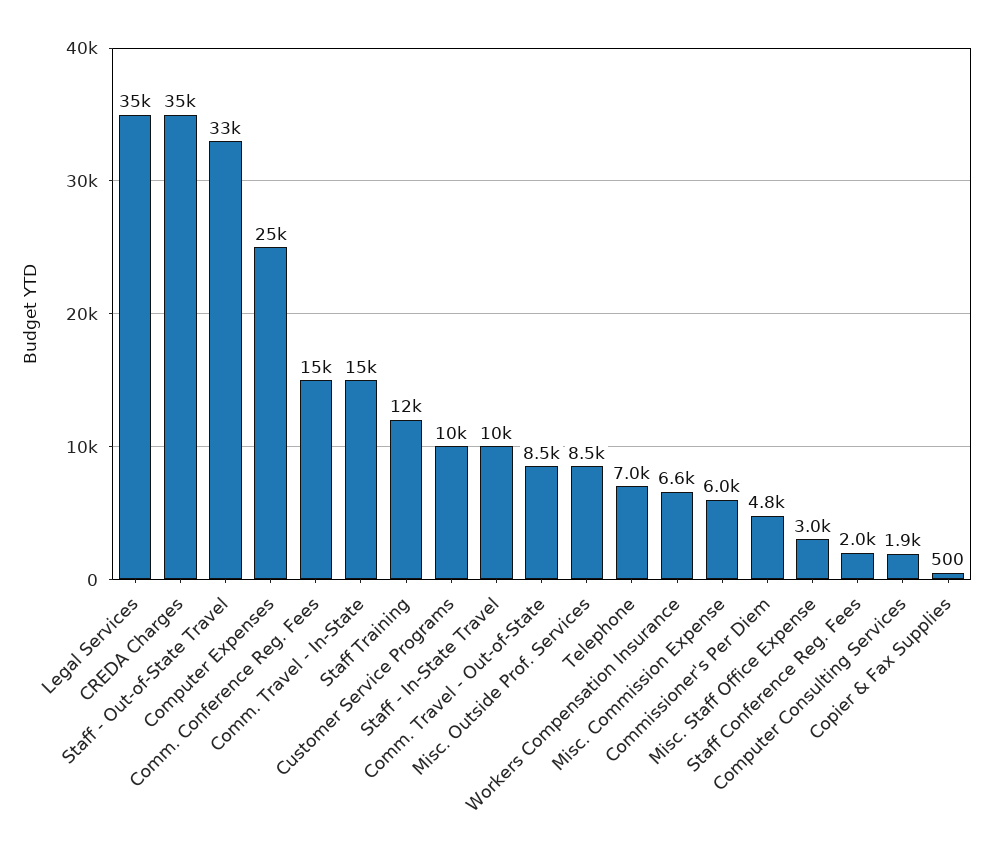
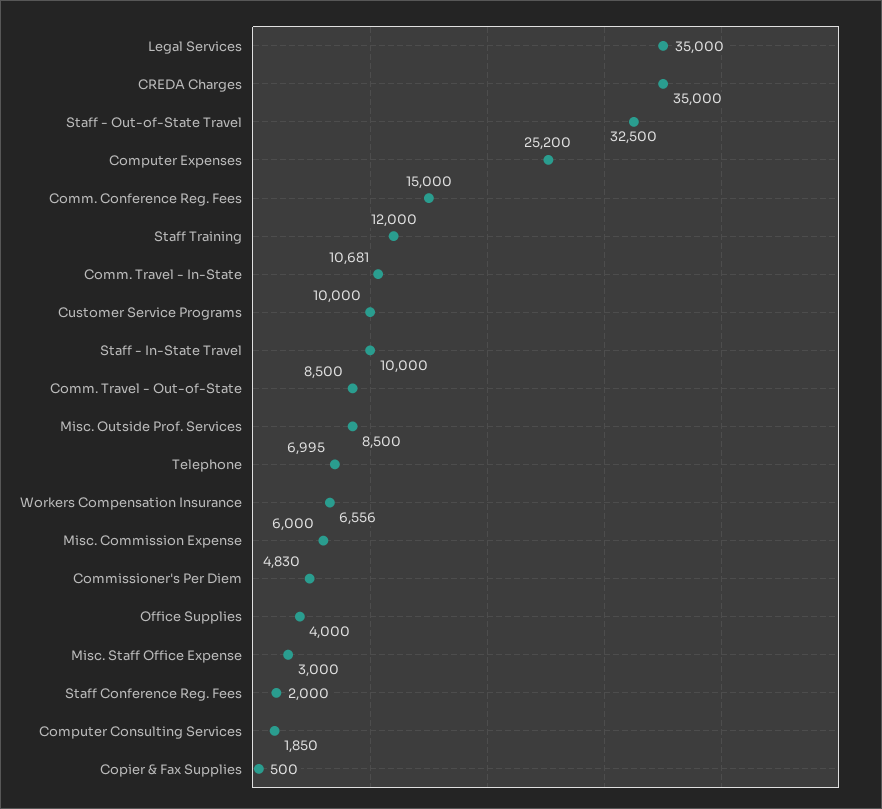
Comm. Travel - In-State: 15000 -> 10681
Office Supplies: none -> 4000

